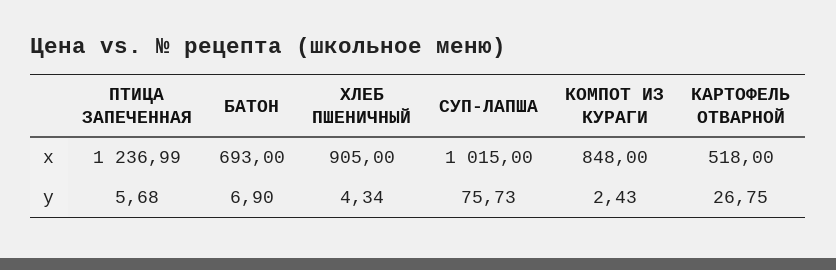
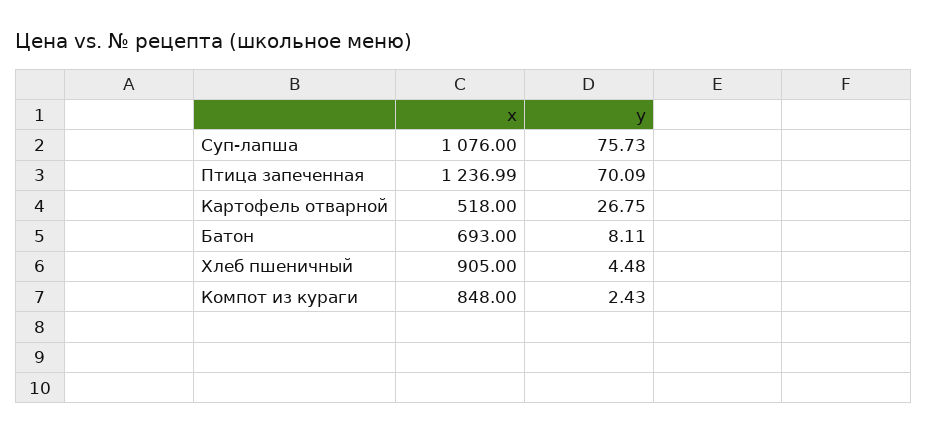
СУП-ЛАПША, x: 1015 -> 1076
ПТИЦА ЗАПЕЧЕННАЯ, y: 5.68 -> 70.09
БАТОН, y: 6.9 -> 8.11
ХЛЕБ ПШЕНИЧНЫЙ, y: 4.34 -> 4.48

